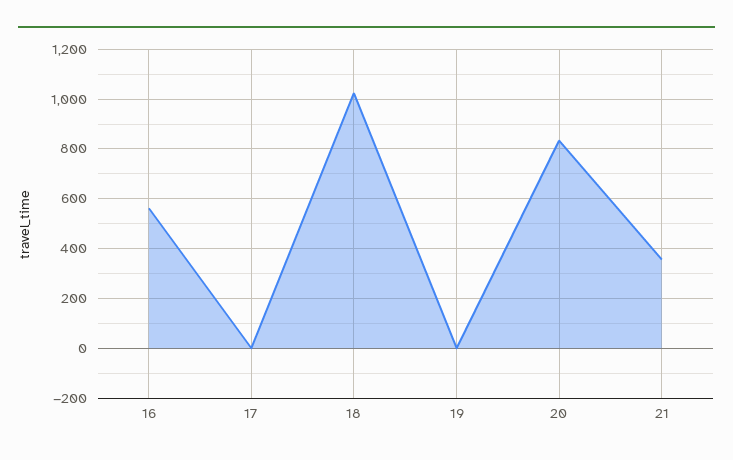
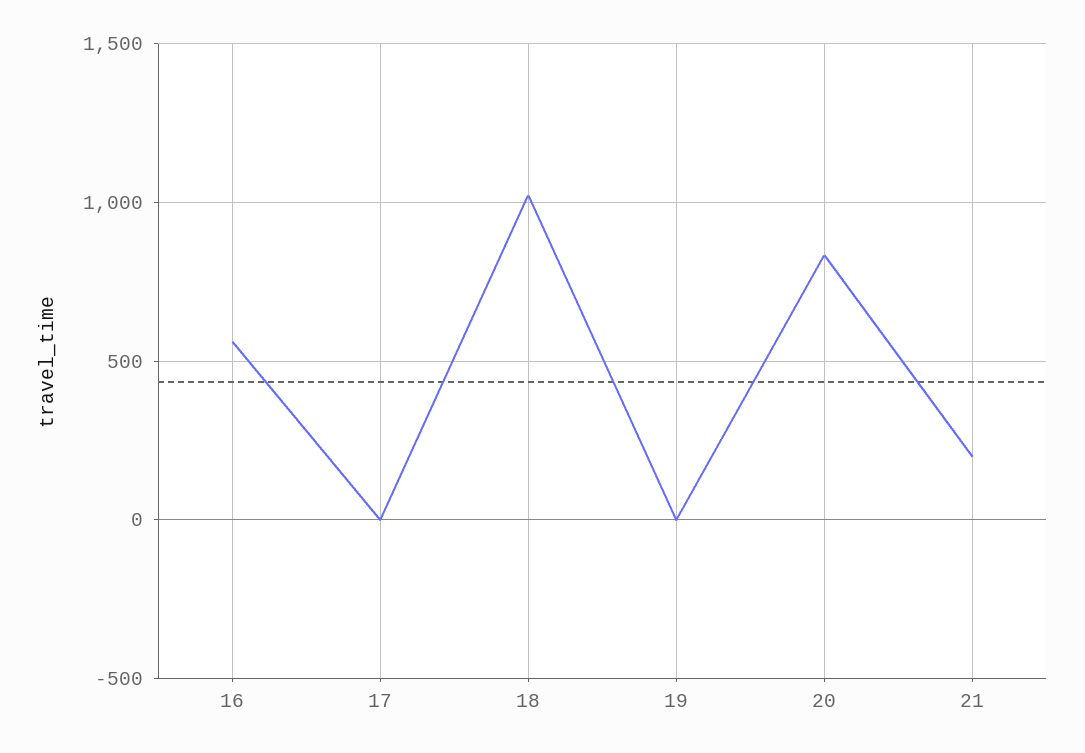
21: 350 -> 200

